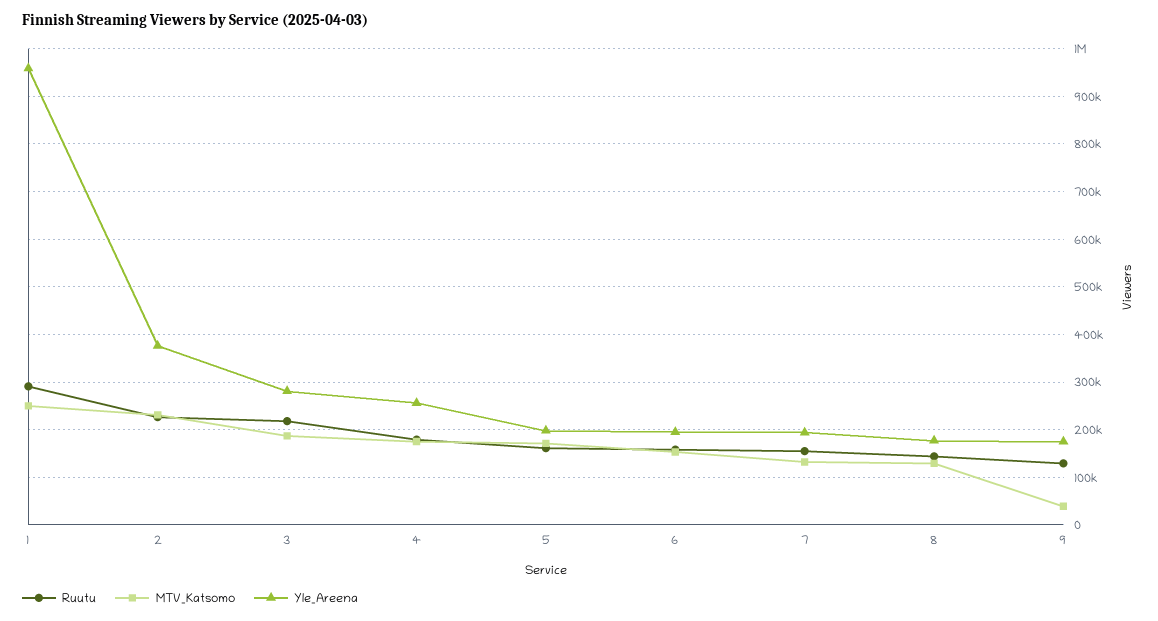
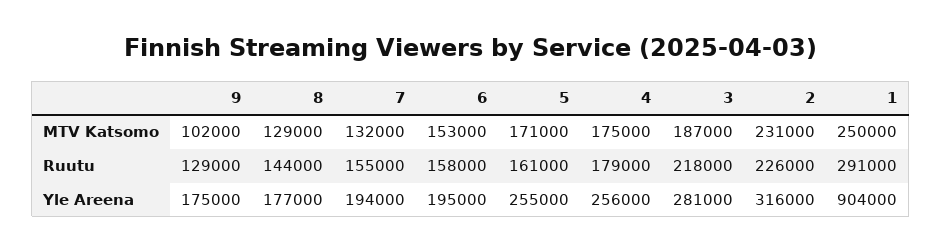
Yle_Areena, 1: 960000 -> 904000
Yle_Areena, 2: 380000 -> 316000
Yle_Areena, 5: 200000 -> 255000
MTV_Katsomo, 9: 40000 -> 102000

